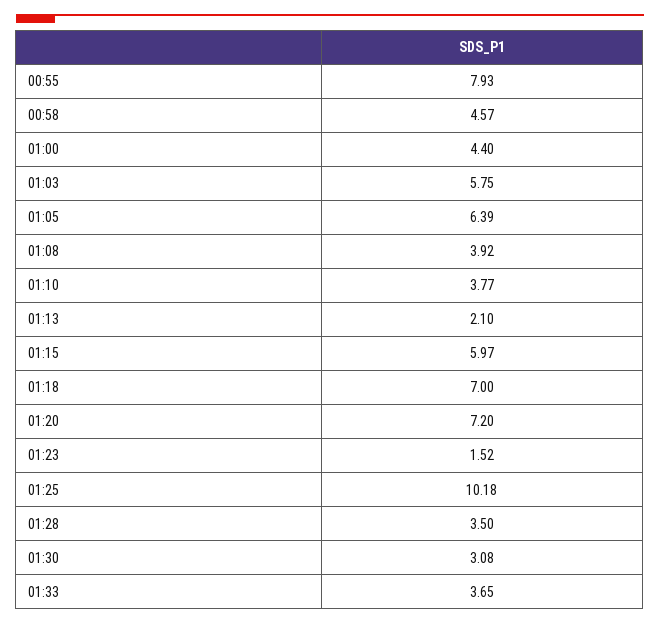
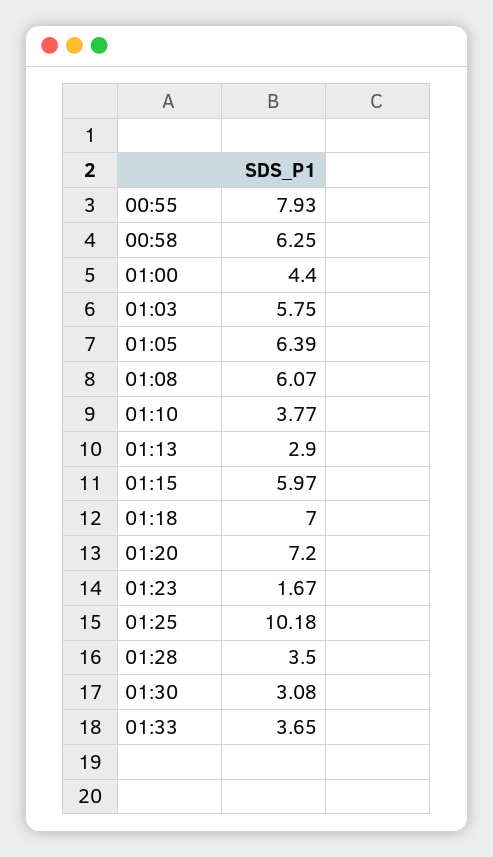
00:58: 4.57 -> 6.25
01:08: 3.92 -> 6.07
01:13: 2.1 -> 2.9
01:23: 1.52 -> 1.67

